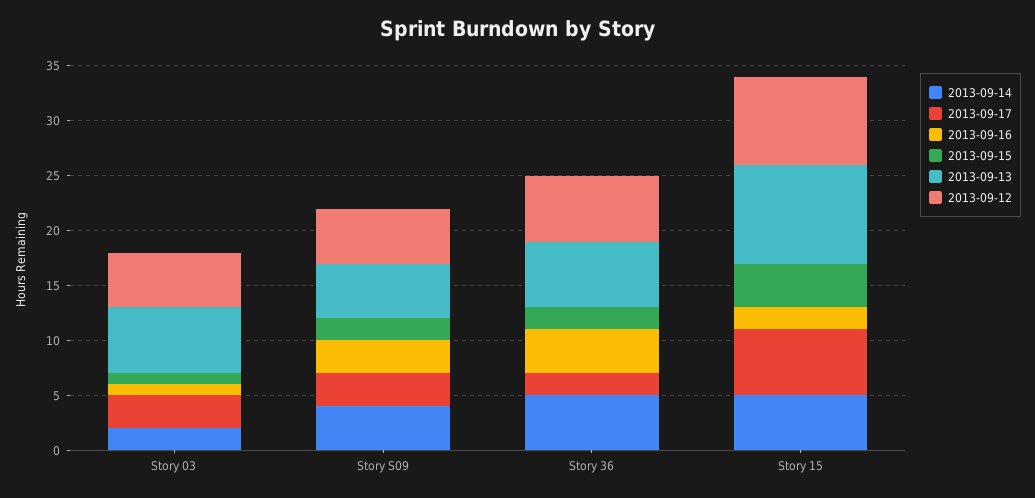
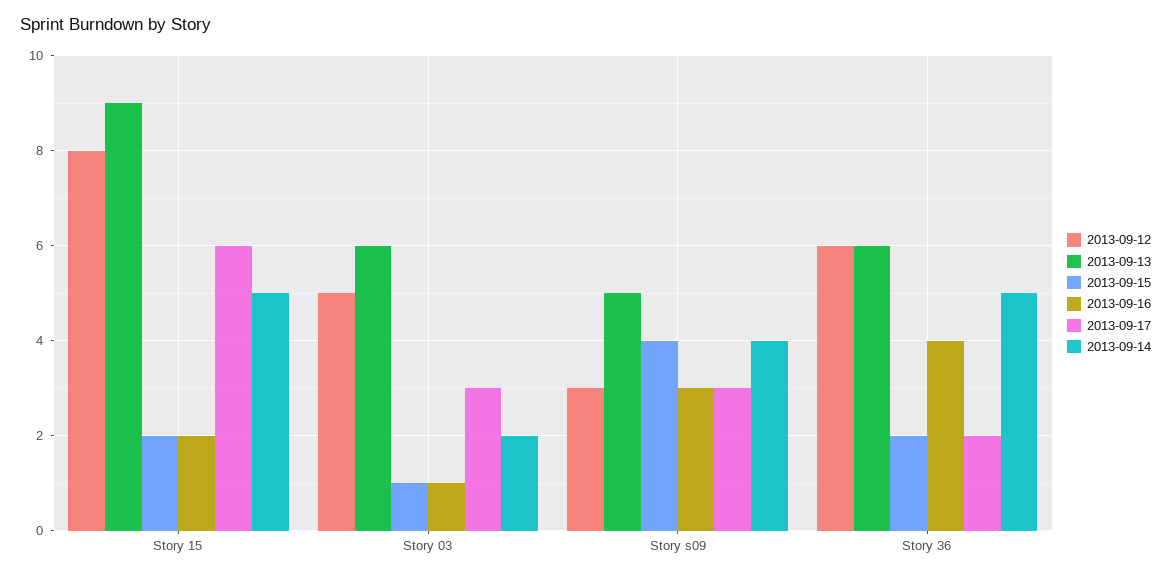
2013-09-15, Story S09: 2 -> 4
2013-09-12, Story S09: 5 -> 3
2013-09-15, Story 15: 4 -> 2

